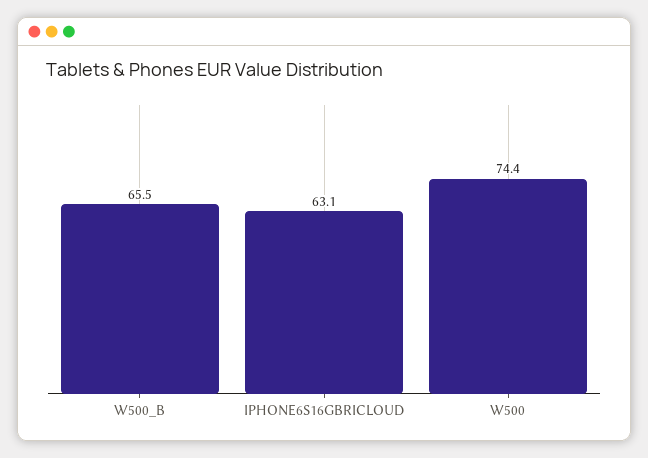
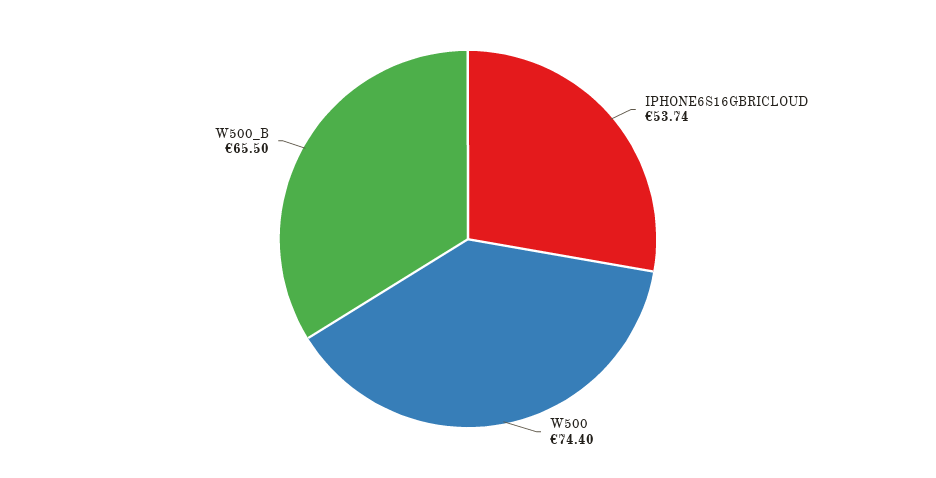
IPHONE6S16GBRICLOUD: 63.1 -> 53.74

